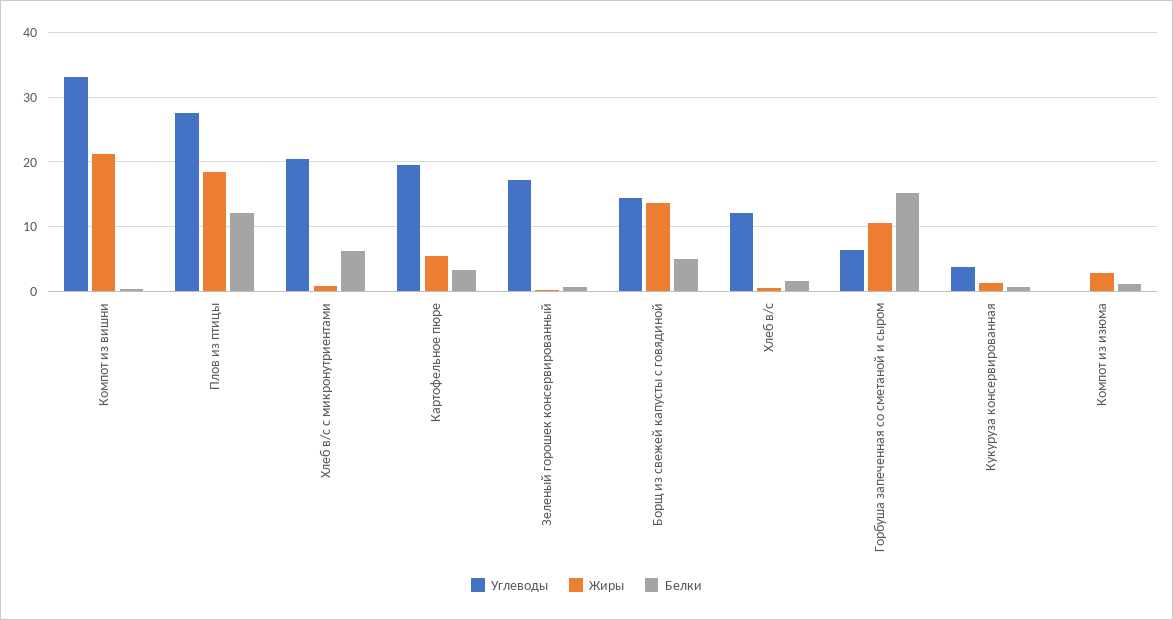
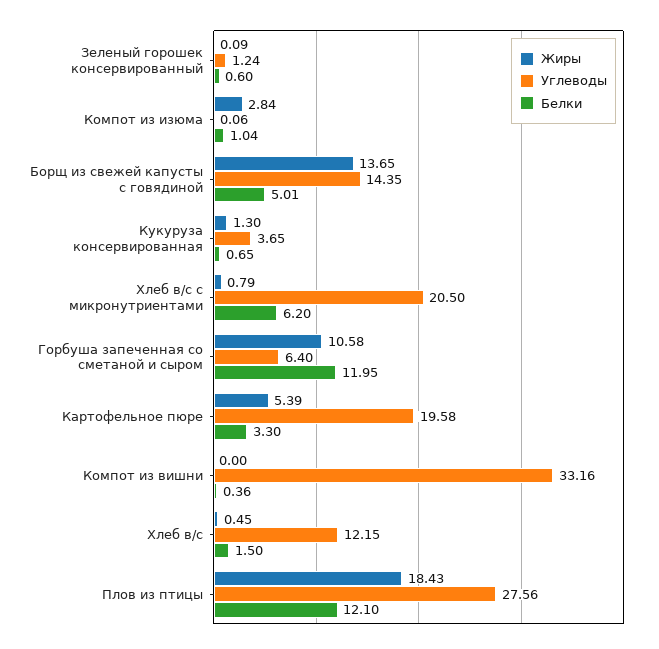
Жиры, Компот из вишни: 21 -> 0
Углеводы, Зеленый горошек консервированный: 17 -> 1.24
Белки, Горбуша запеченная со сметаной и сыром: 15 -> 11.95

